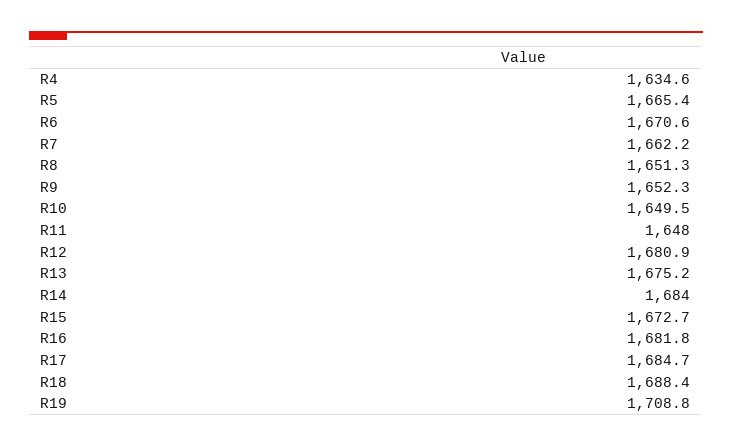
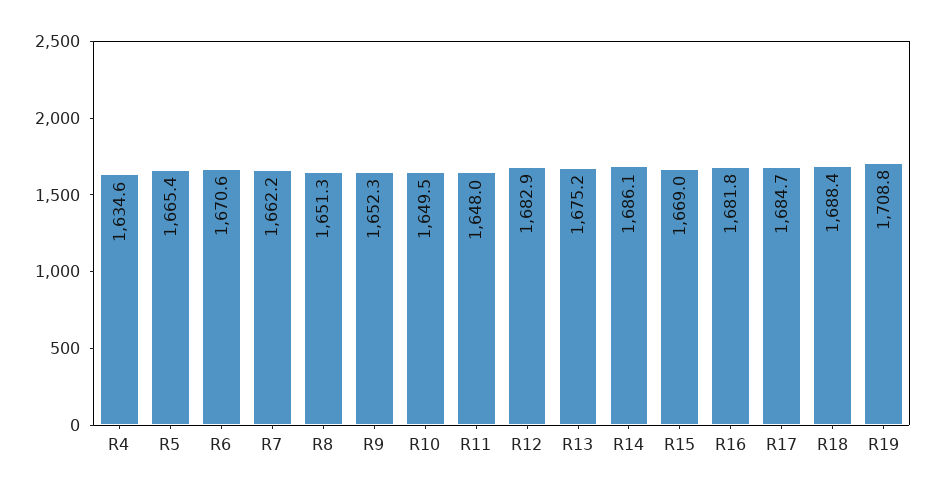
R12: 1680.9 -> 1682.9
R14: 1684 -> 1686.1
R15: 1672.7 -> 1669

